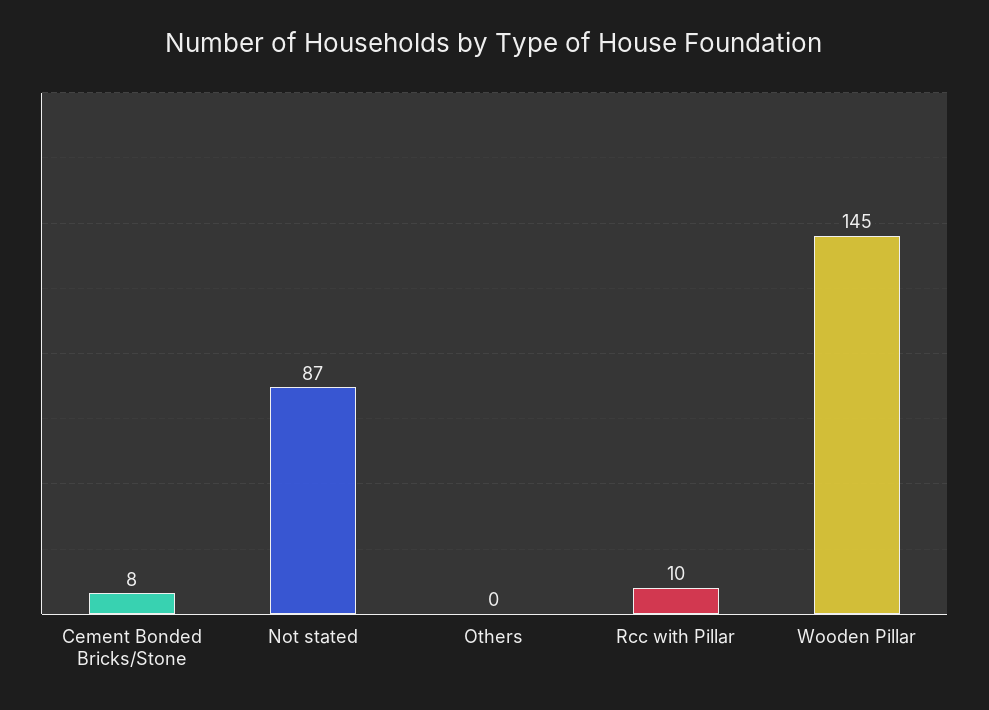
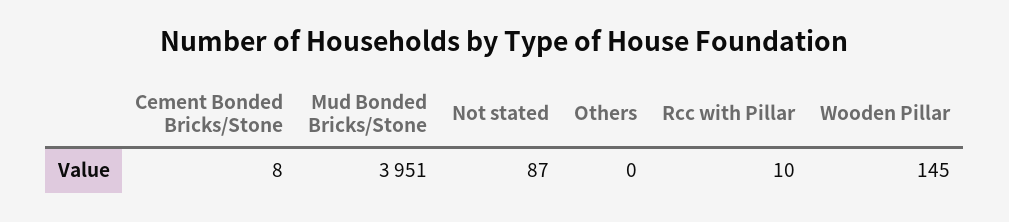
Mud Bonded Bricks/Stone: none -> 3951

